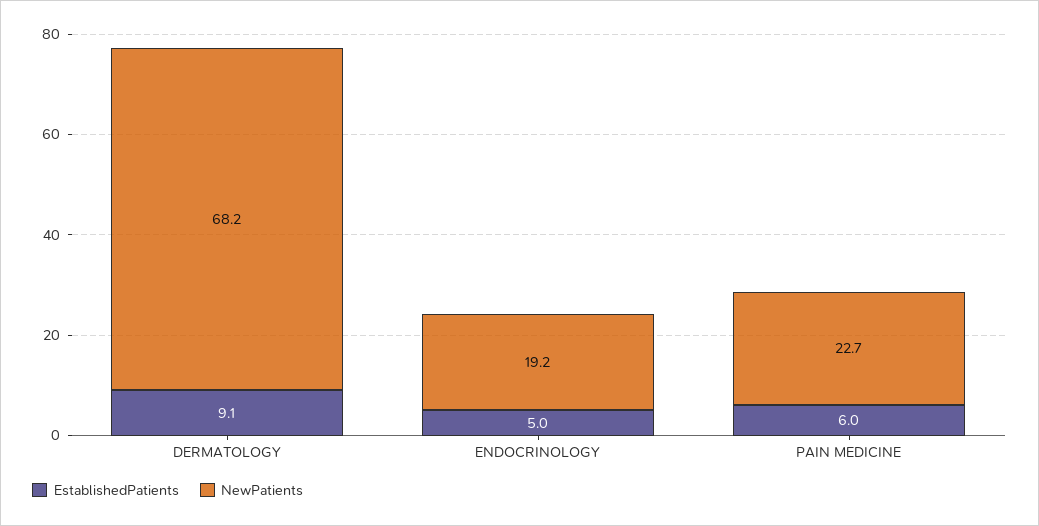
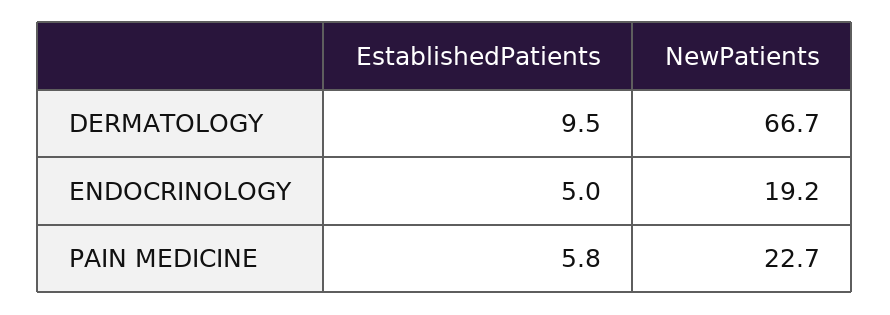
EstablishedPatients, DERMATOLOGY: 9.1 -> 9.5
NewPatients, DERMATOLOGY: 68.2 -> 66.7
EstablishedPatients, PAIN MEDICINE: 6 -> 5.8

